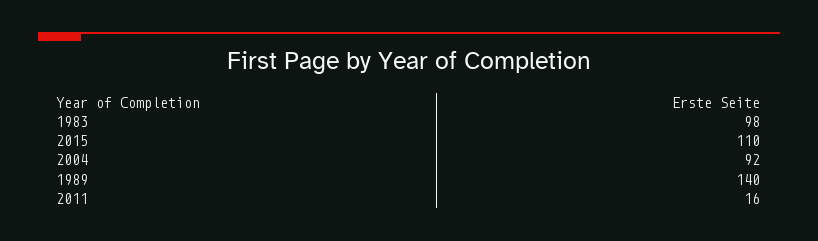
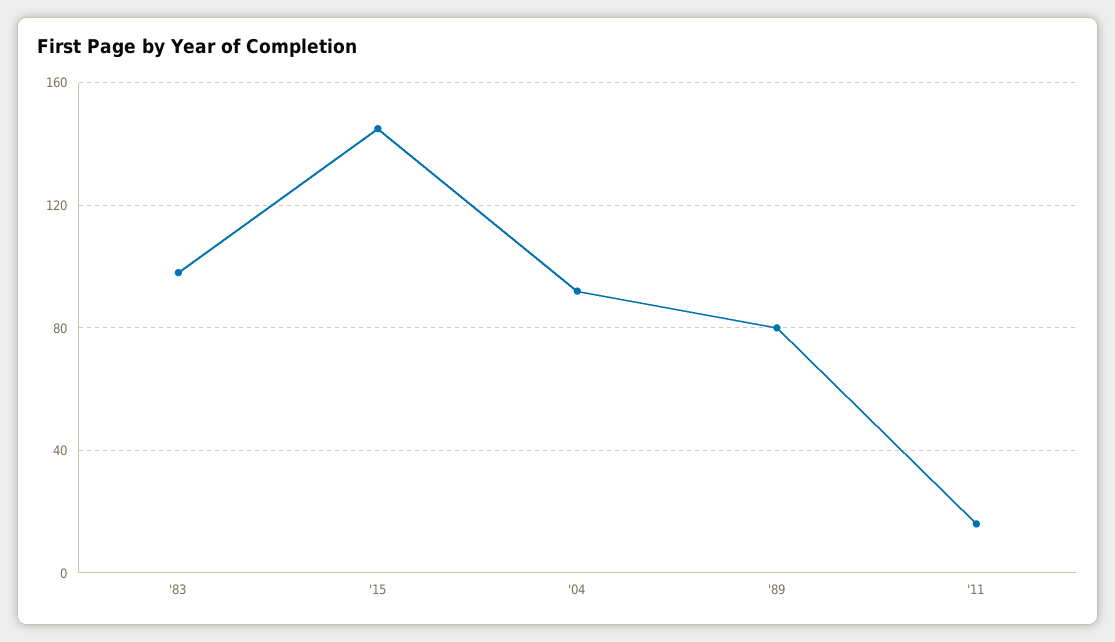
2015: 110 -> 145
1989: 140 -> 80

